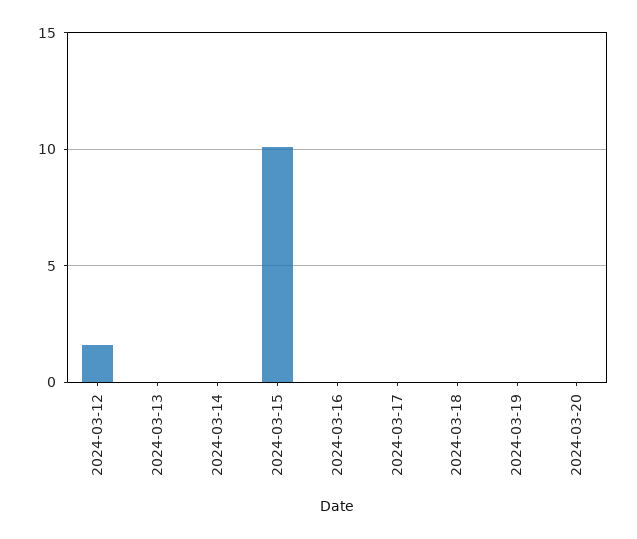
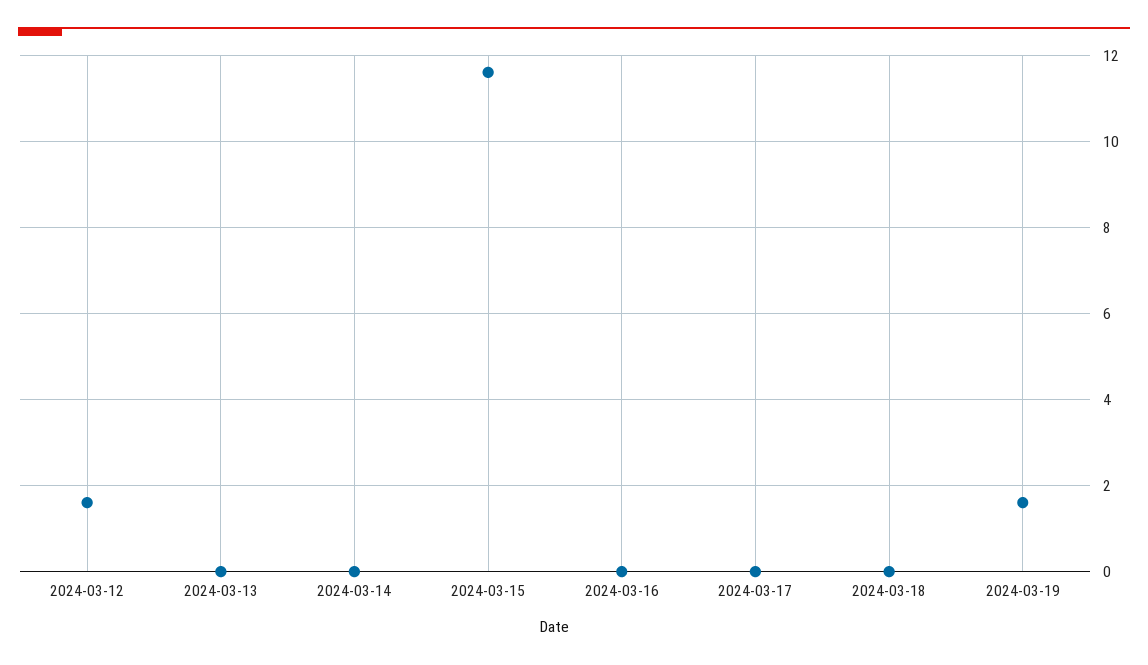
2024-03-15: 10 -> 11.5
2024-03-19: 0 -> 1.5
2024-03-20: 0 -> none

